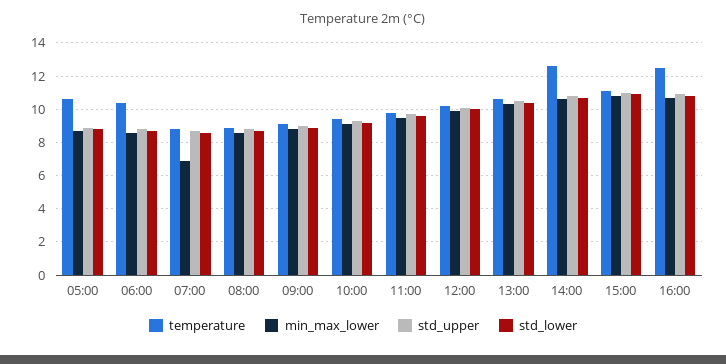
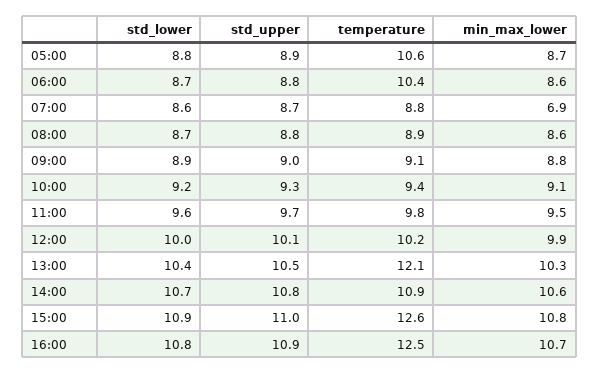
temperature, 13:00: 10.5 -> 12.1
temperature, 14:00: 12.5 -> 10.9
temperature, 15:00: 11 -> 12.6

